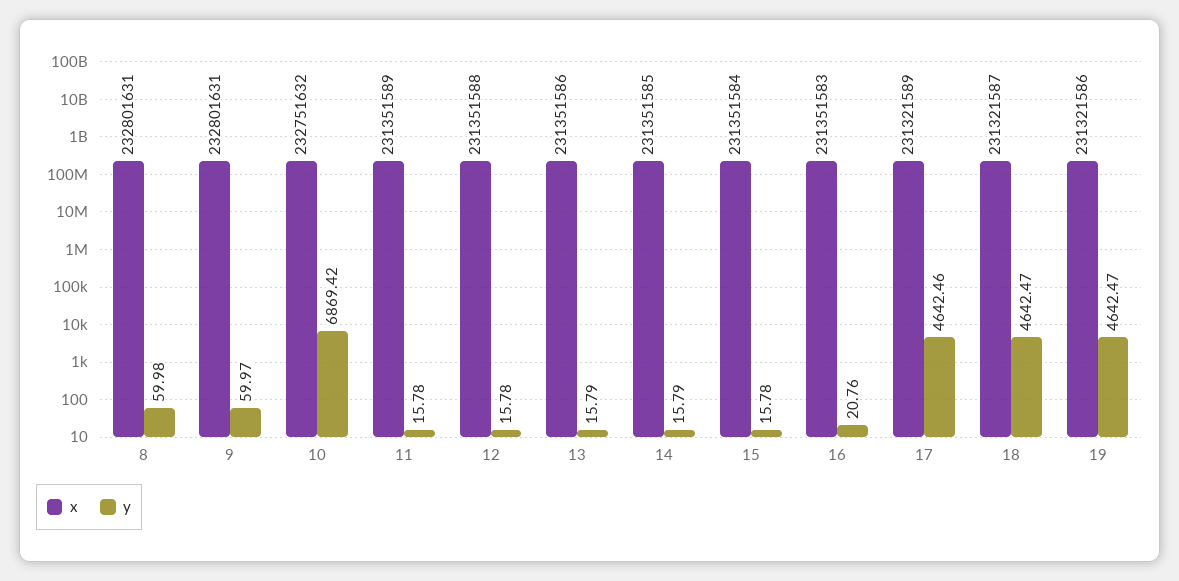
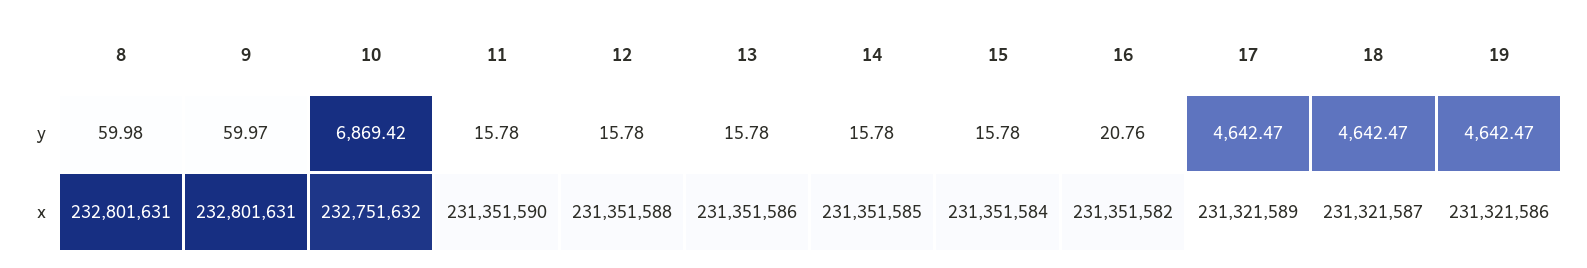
x, 11: 231351589 -> 231351590
y, 13: 15.79 -> 15.78
y, 14: 15.79 -> 15.78
x, 16: 231351583 -> 231351582
y, 17: 4642.46 -> 4642.47

